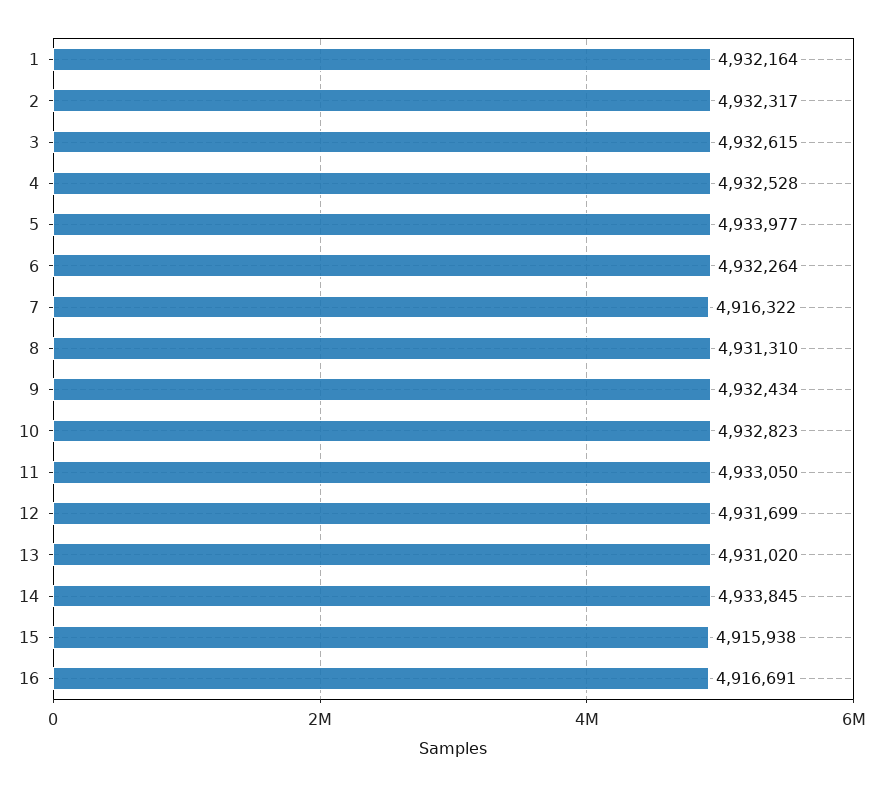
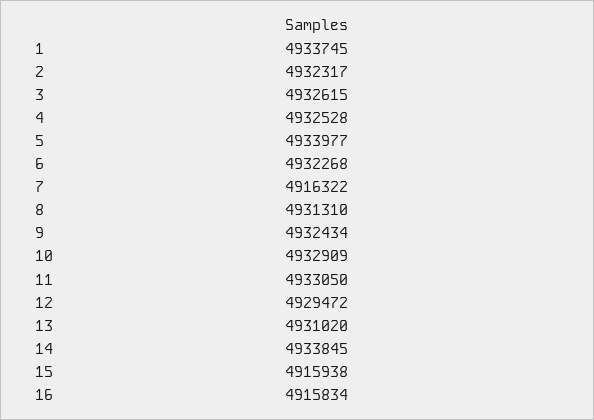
1: 4932164 -> 4933745
6: 4932264 -> 4932268
10: 4932823 -> 4932909
12: 4931699 -> 4929472
16: 4916691 -> 4915834

